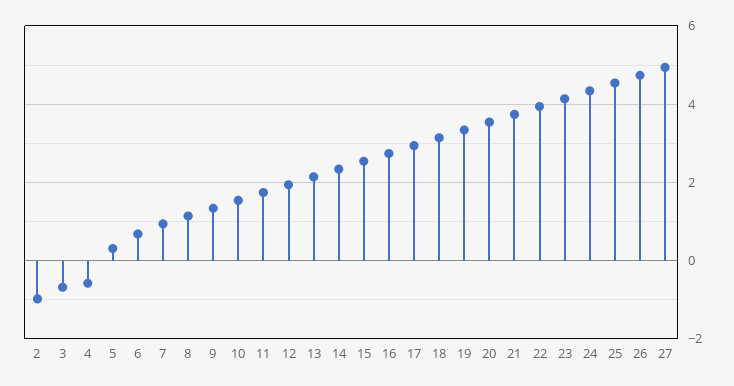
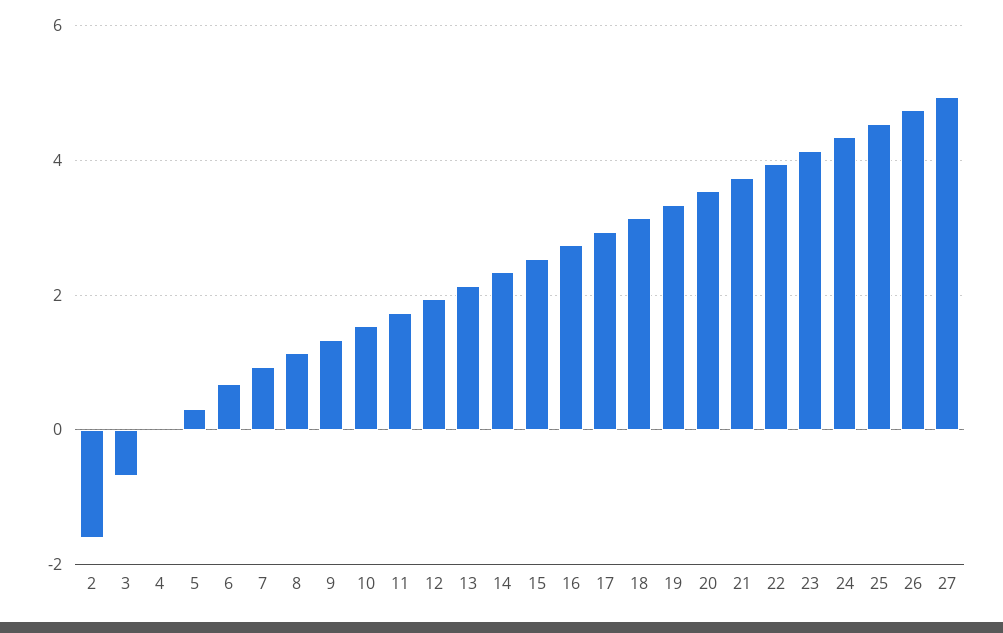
2: -1 -> -1.6
4: -0.6 -> 0

